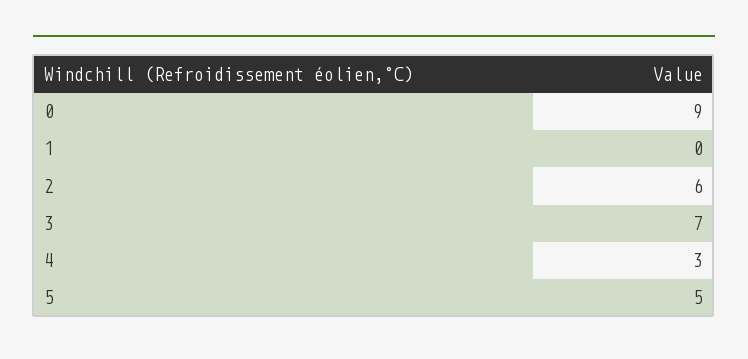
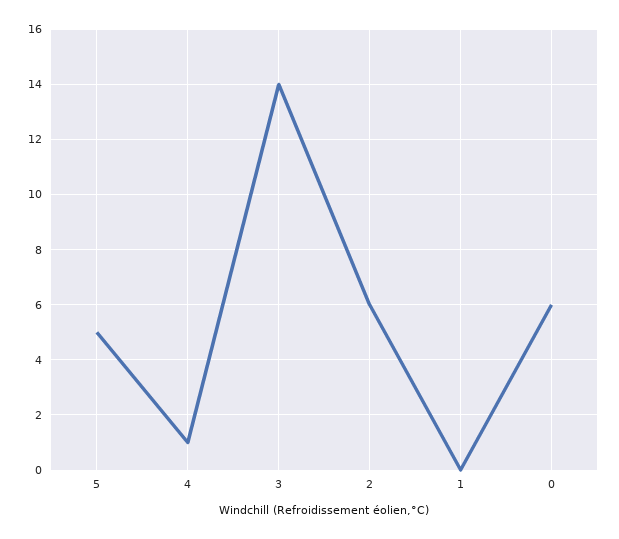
0: 9 -> 6
3: 7 -> 14
4: 3 -> 1

